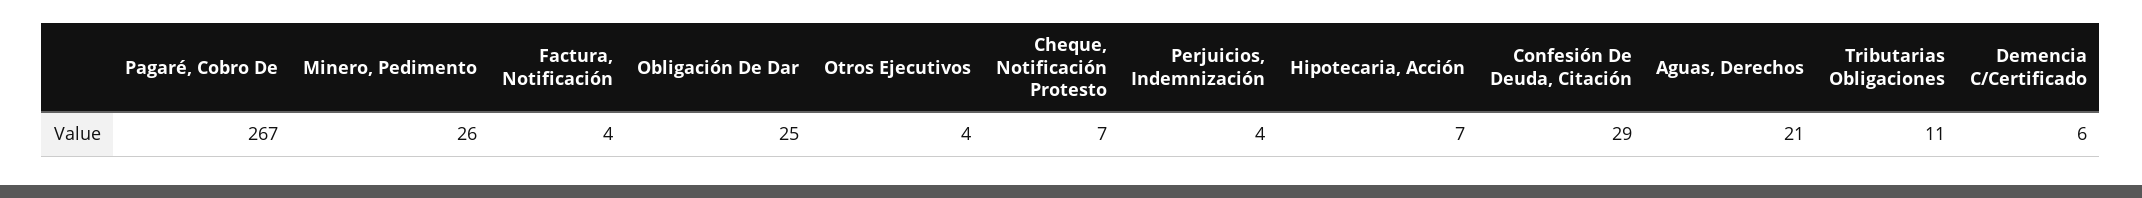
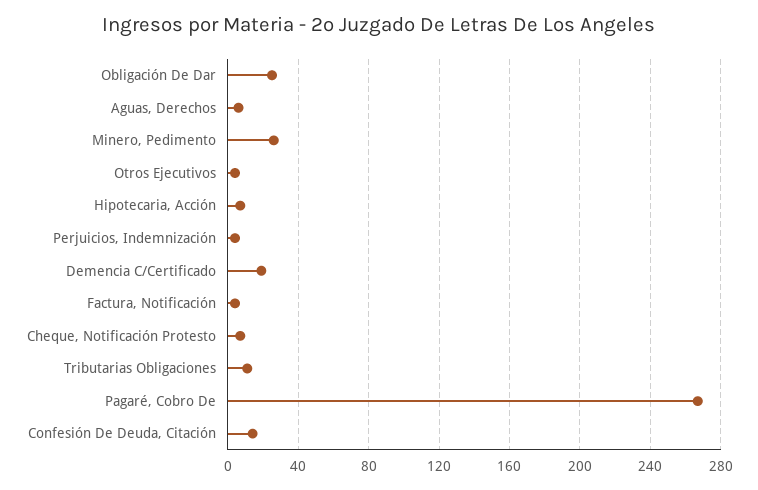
Confesión De Deuda, Citación: 29 -> 15
Aguas, Derechos: 21 -> 5
Demencia C/Certificado: 6 -> 20

